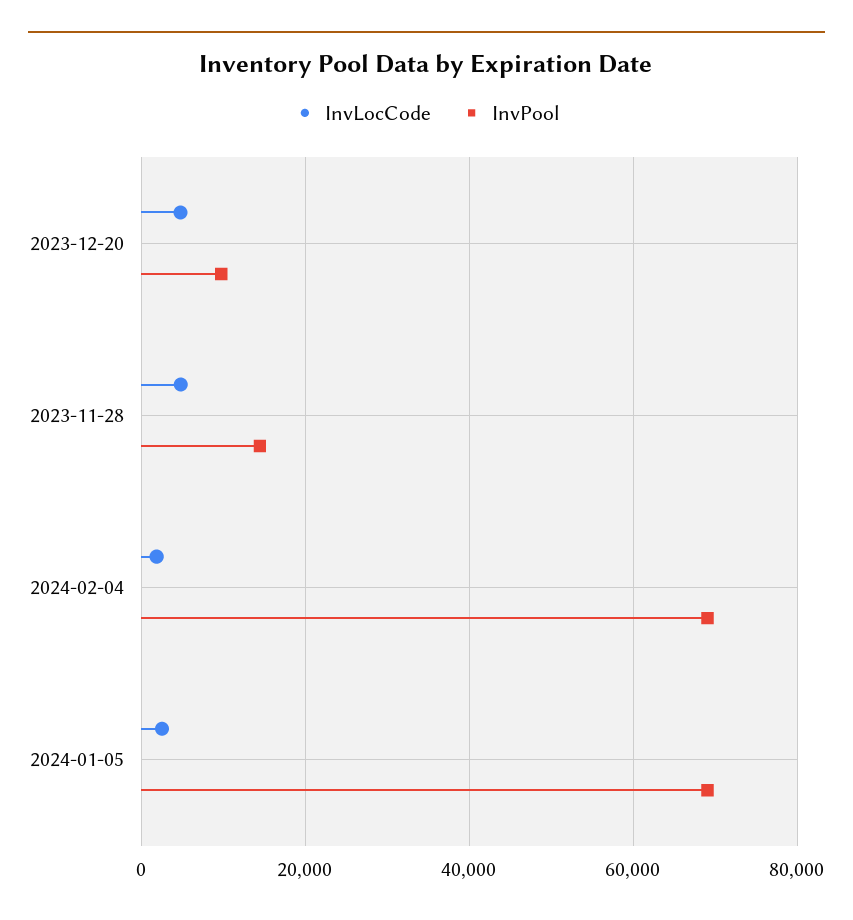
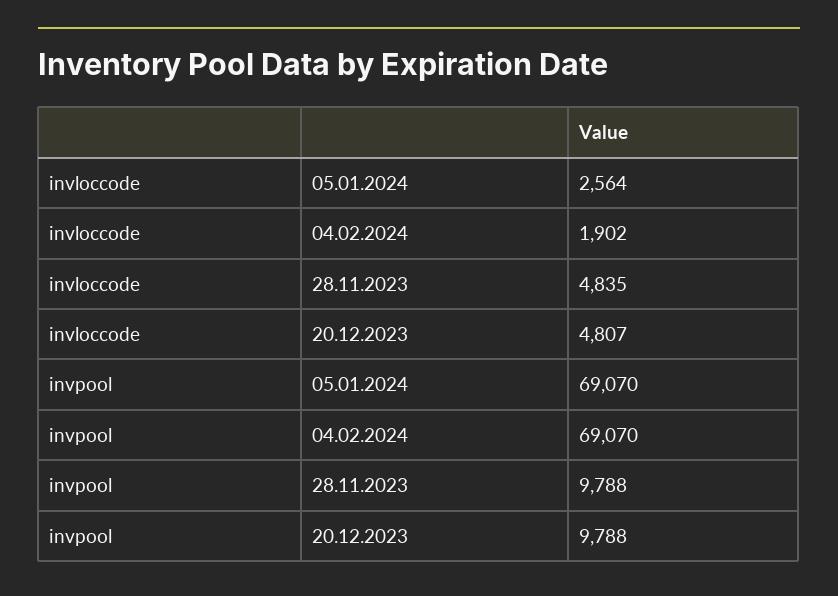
InvPool, 2023-11-28: 14000 -> 9788

